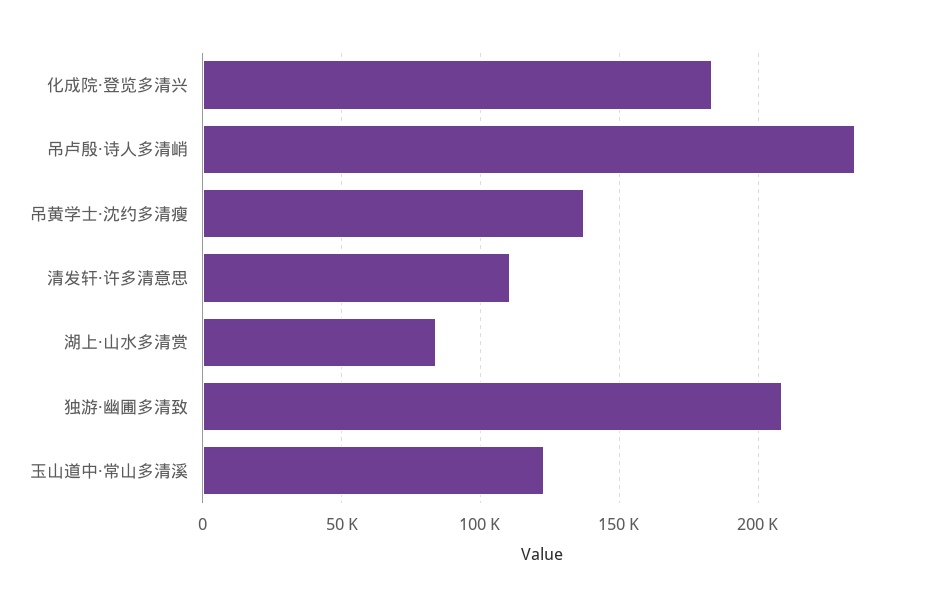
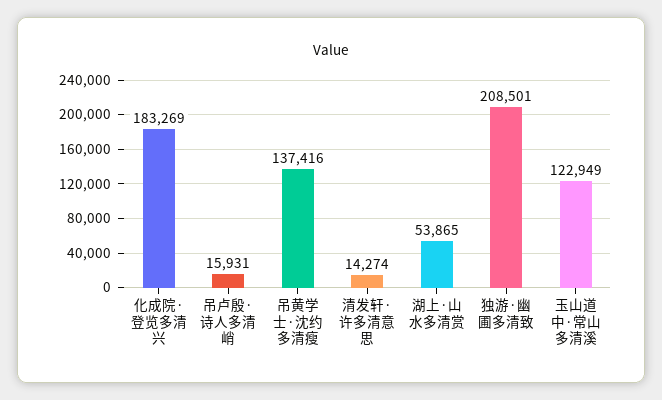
吊卢殷·诗人多清峭: 235000 -> 15931
清发轩·许多清意思: 110000 -> 14274
湖上·山水多清赏: 85000 -> 53865

